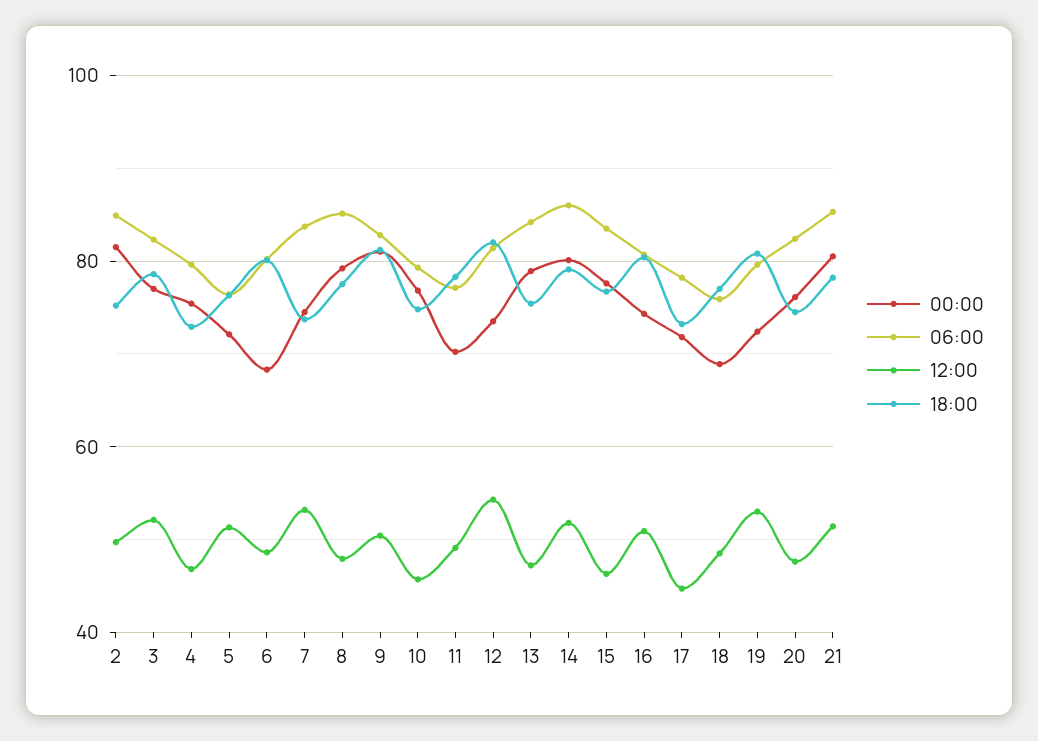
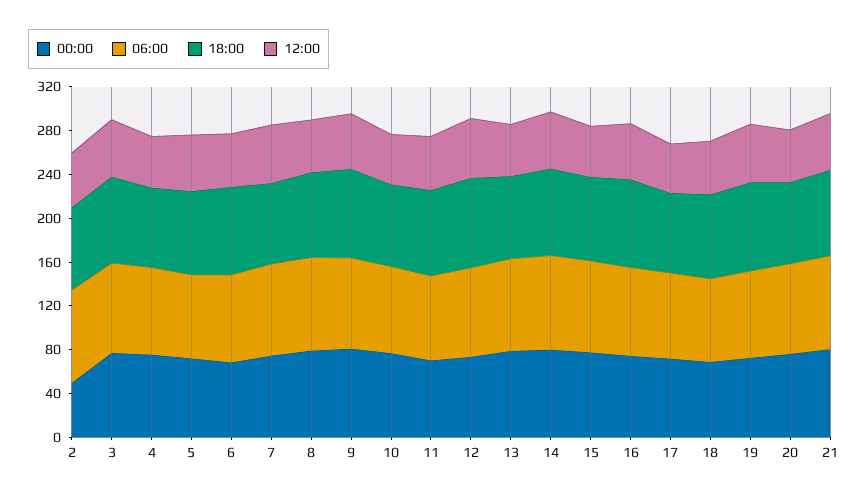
00:00, 2: 82 -> 50

